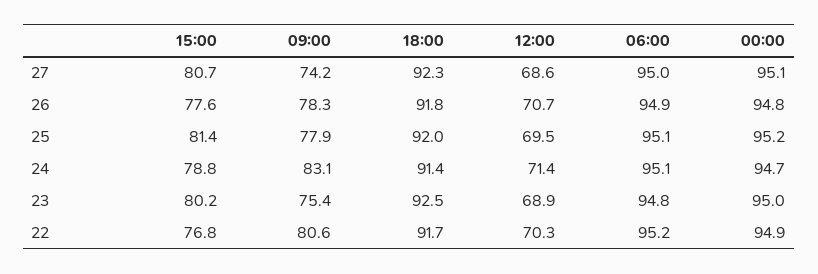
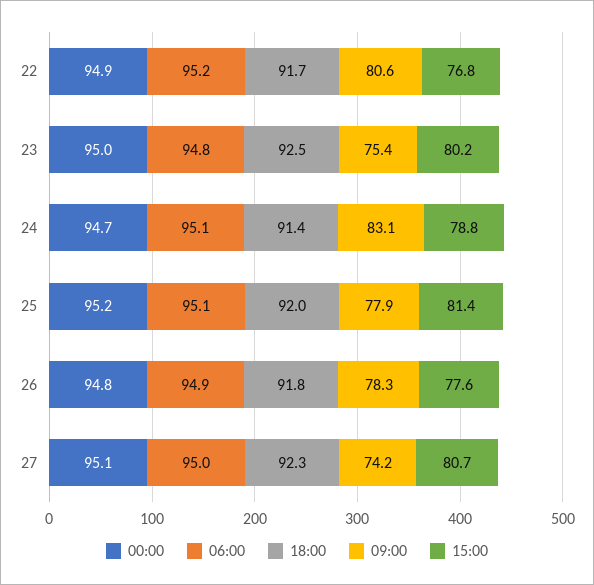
12:00, 27: 68.6 -> none
12:00, 26: 70.7 -> none
12:00, 25: 69.5 -> none
12:00, 24: 71.4 -> none
12:00, 23: 68.9 -> none
12:00, 22: 70.3 -> none

